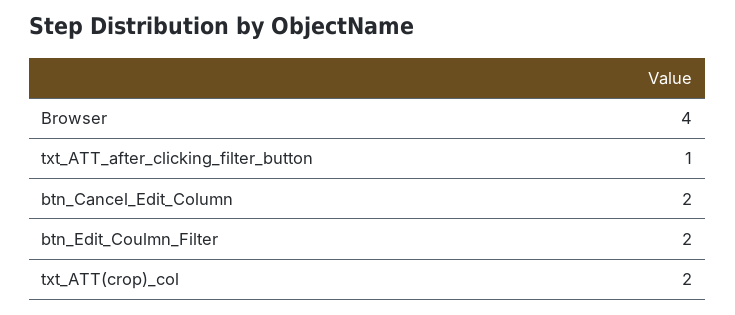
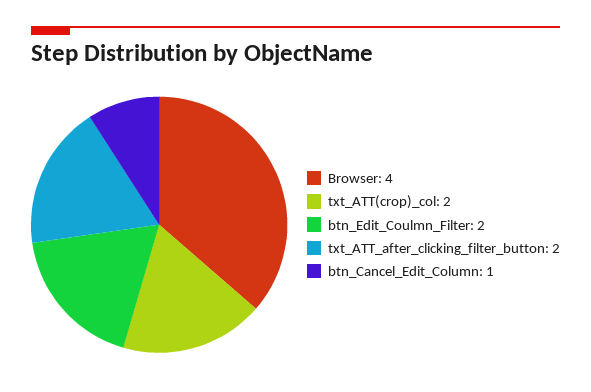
txt_ATT_after_clicking_filter_button: 1 -> 2
btn_Cancel_Edit_Column: 2 -> 1

